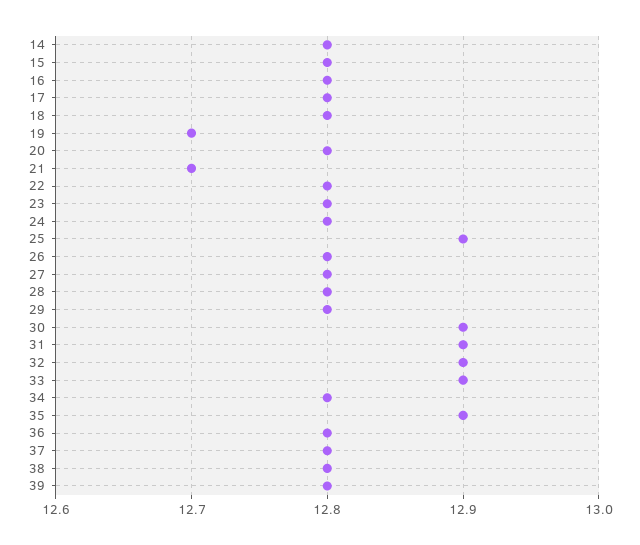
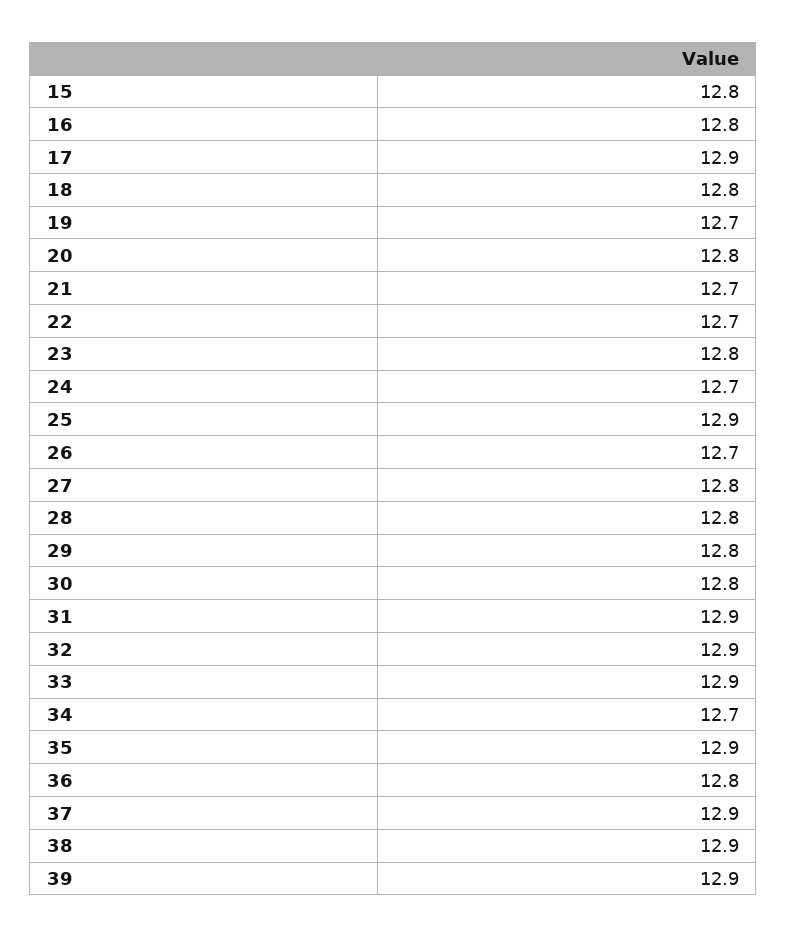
14: 12.8 -> none
17: 12.8 -> 12.9
22: 12.8 -> 12.7
24: 12.8 -> 12.7
26: 12.8 -> 12.7
30: 12.9 -> 12.8
34: 12.8 -> 12.7
37: 12.8 -> 12.9
38: 12.8 -> 12.9
39: 12.8 -> 12.9

